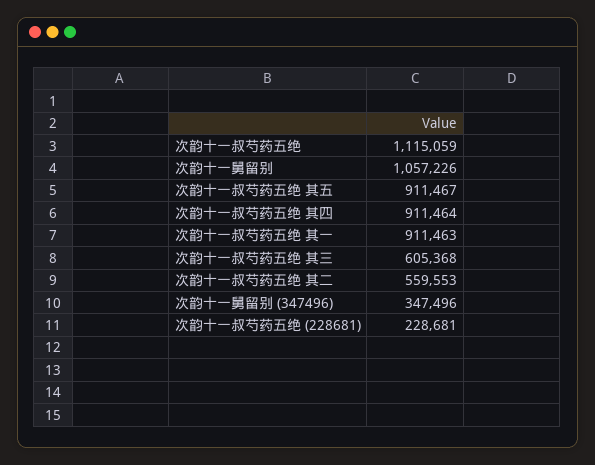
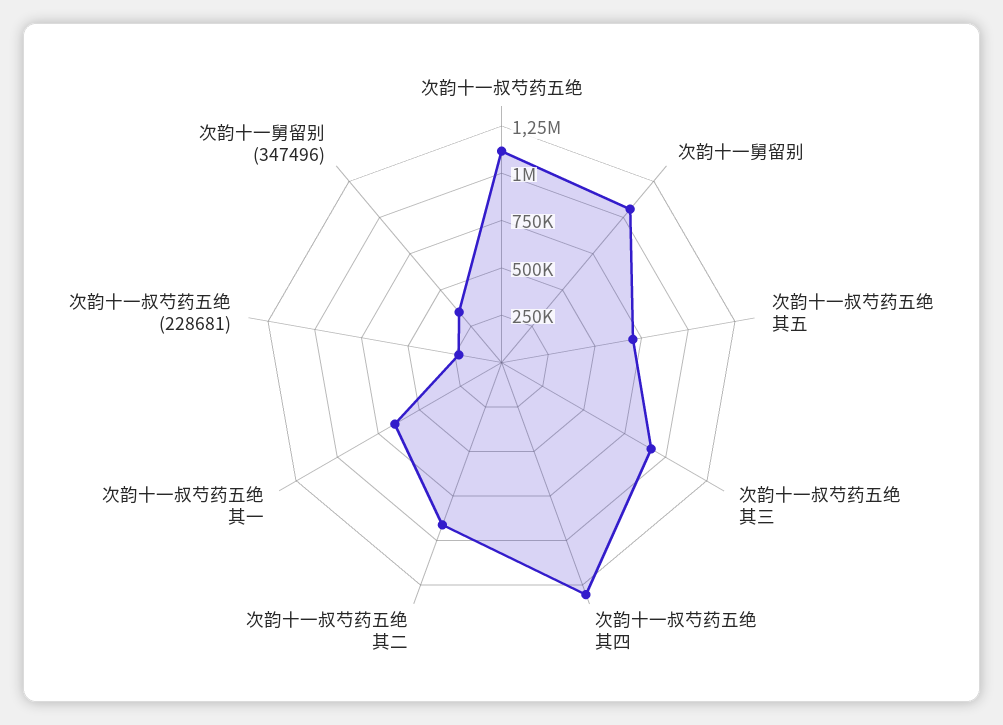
次韵十一叔芍药五绝 其五: 911467 -> 700000
次韵十一叔芍药五绝 其四: 911464 -> 1300000
次韵十一叔芍药五绝 其一: 911463 -> 650000
次韵十一叔芍药五绝 其三: 605368 -> 900000
次韵十一叔芍药五绝 其二: 559553 -> 900000

